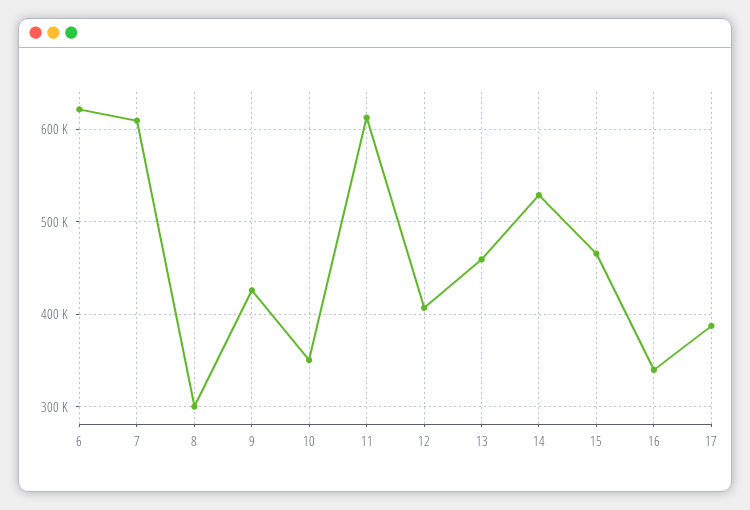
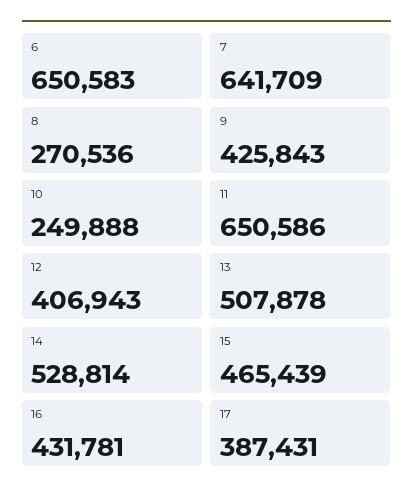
6: 620000 -> 650583
7: 610000 -> 641709
8: 300000 -> 270536
10: 350000 -> 249888
11: 610000 -> 650586
13: 460000 -> 507878
16: 340000 -> 431781

